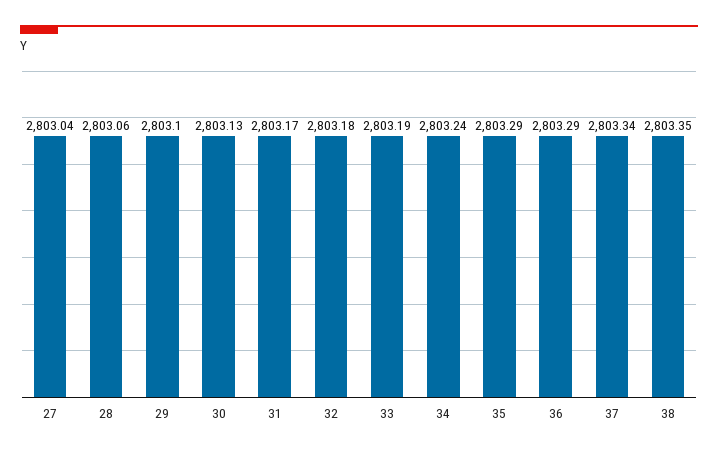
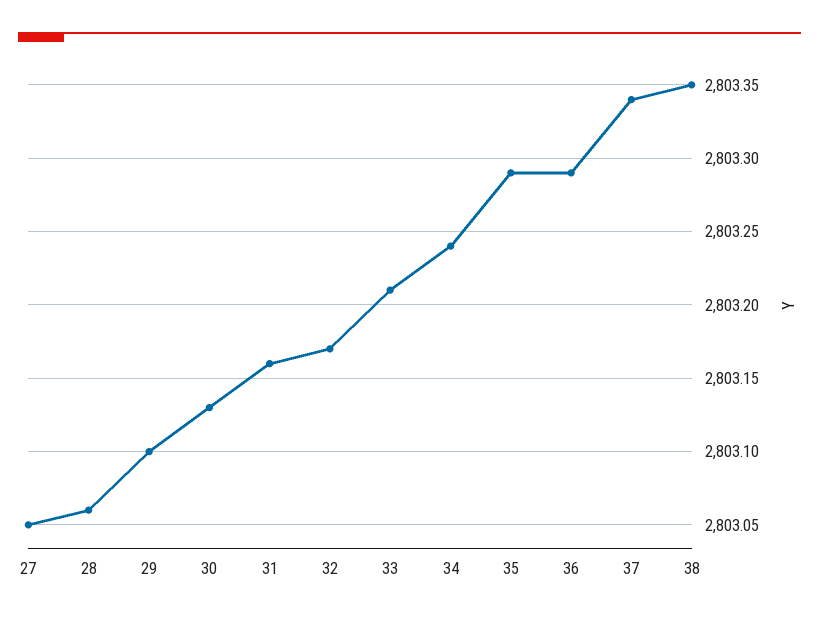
27: 2803.04 -> 2803.05
31: 2803.17 -> 2803.16
32: 2803.18 -> 2803.17
33: 2803.19 -> 2803.21

